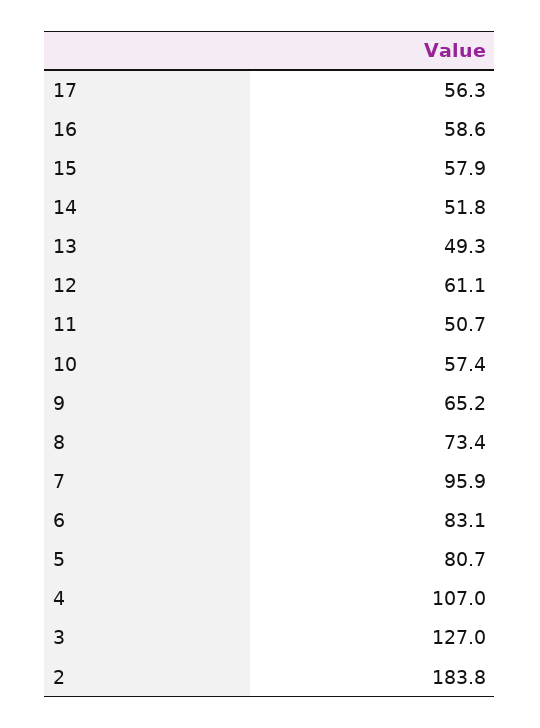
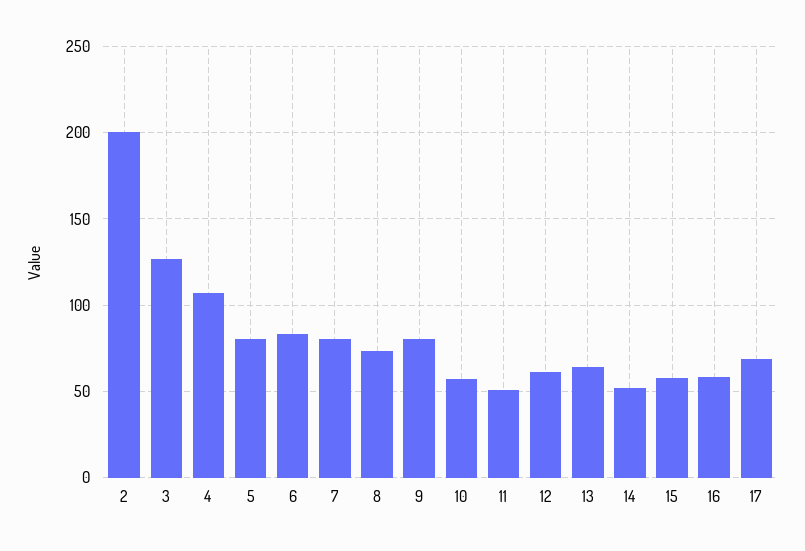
17: 56.3 -> 70
13: 49.3 -> 65
9: 65.2 -> 80
7: 95.9 -> 80
2: 183.8 -> 200

